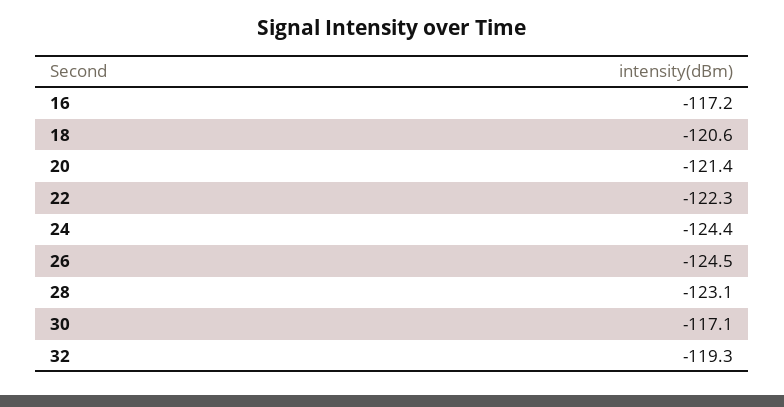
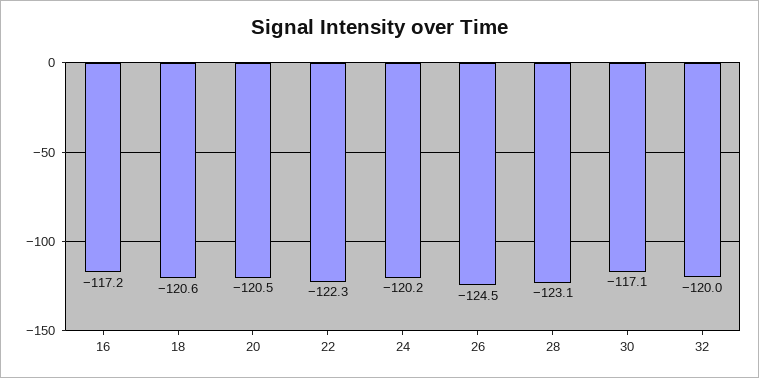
20: -121.4 -> -120.5
24: -124.4 -> -120.2
32: -119.3 -> -120

